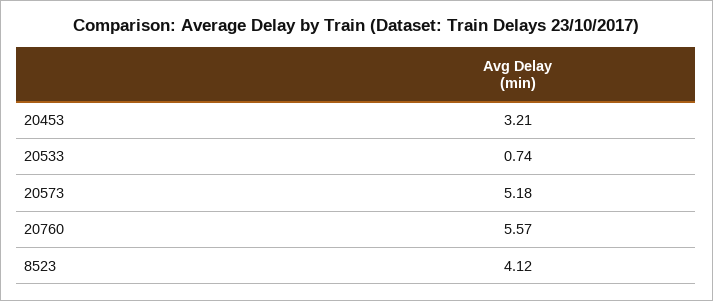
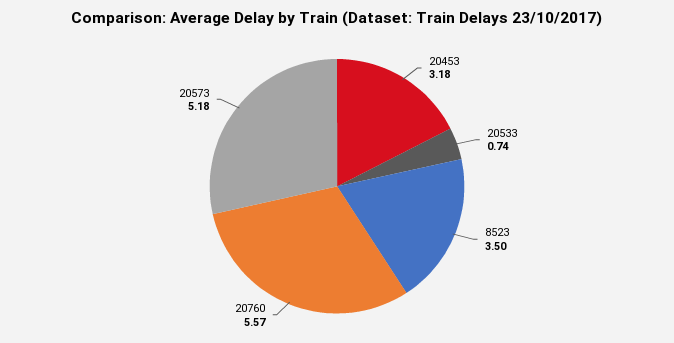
20453: 3.21 -> 3.18
8523: 4.12 -> 3.5

